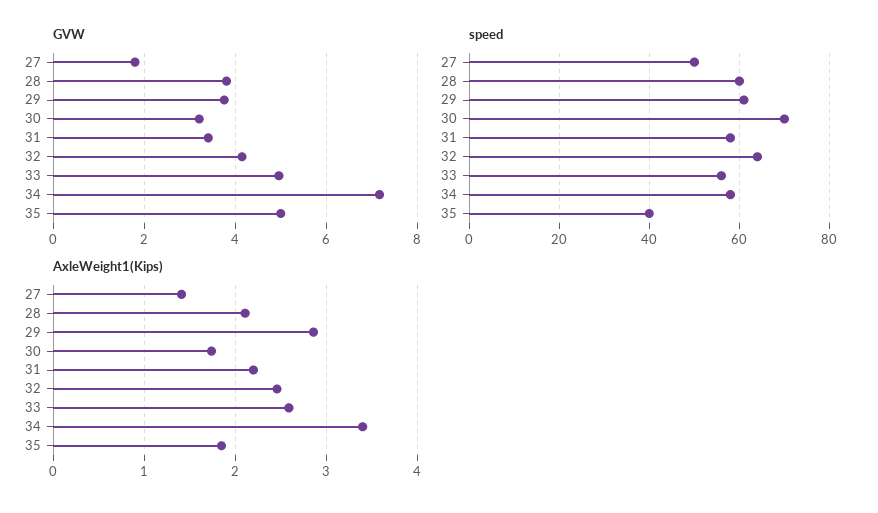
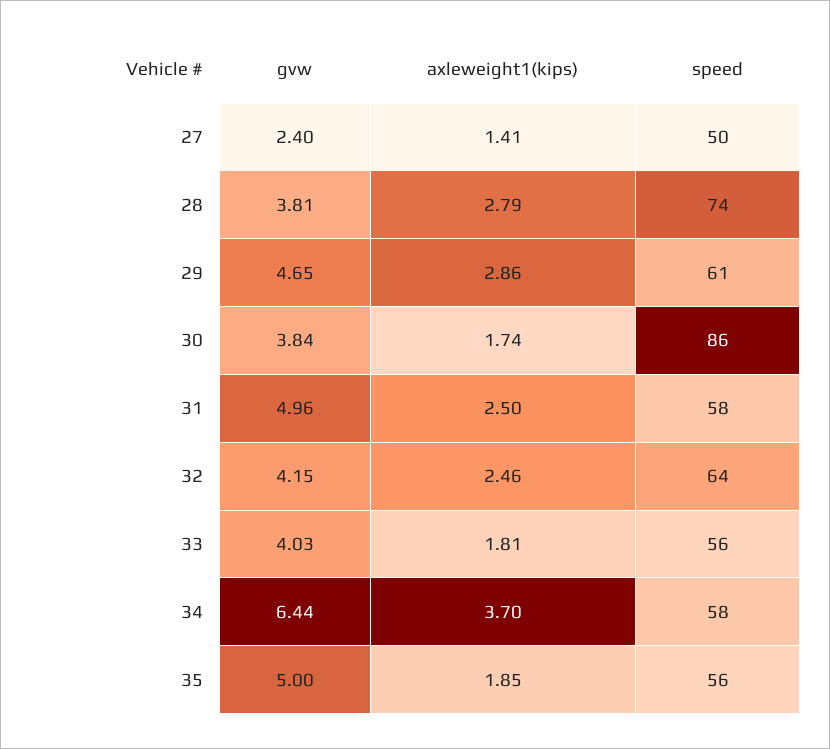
GVW, 27: 1.8 -> 2.4
GVW, 29: 3.8 -> 4.65
GVW, 30: 3.2 -> 3.84
GVW, 31: 3.4 -> 4.96
GVW, 33: 5 -> 4.03
GVW, 34: 7.2 -> 6.44
speed, 28: 60 -> 74
speed, 30: 70 -> 86
speed, 35: 40 -> 56
AxleWeight1(Kips), 28: 2.1 -> 2.79
AxleWeight1(Kips), 31: 2.2 -> 2.5
AxleWeight1(Kips), 33: 2.6 -> 1.81
AxleWeight1(Kips), 34: 3.4 -> 3.7

